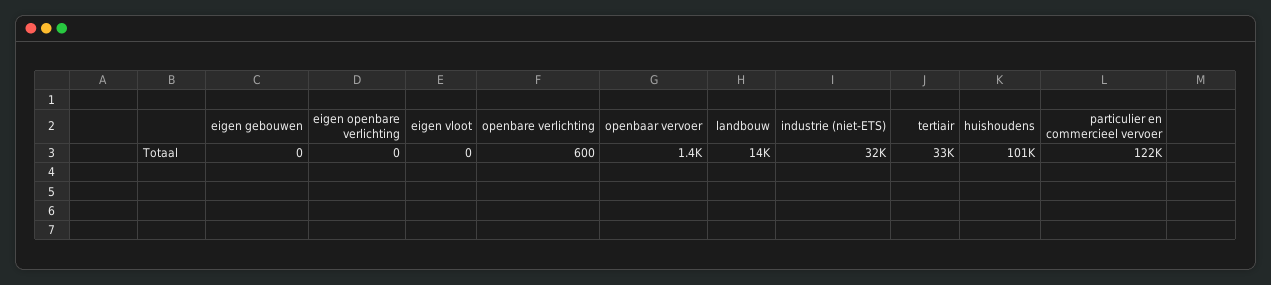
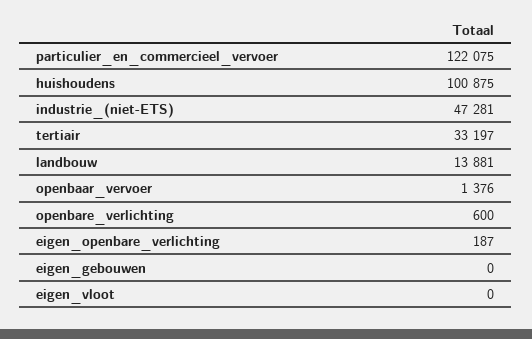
eigen openbare verlichting: 0 -> 187
industrie (niet-ETS): 32000 -> 47281

